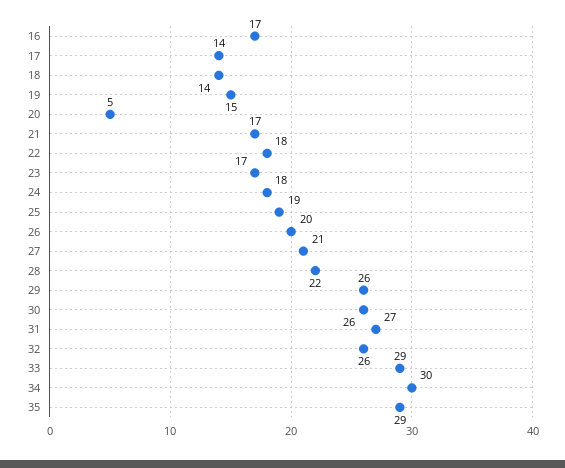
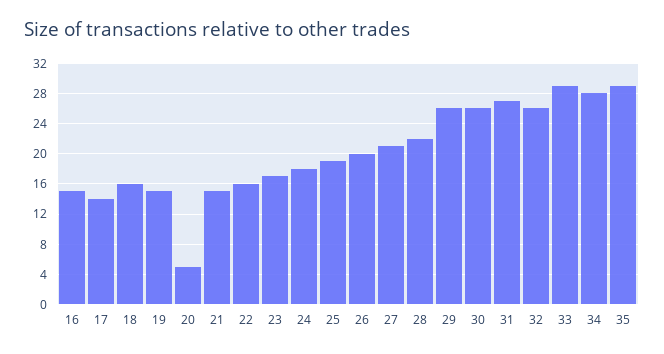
16: 17 -> 15
18: 14 -> 16
21: 17 -> 15
22: 18 -> 16
34: 30 -> 28

